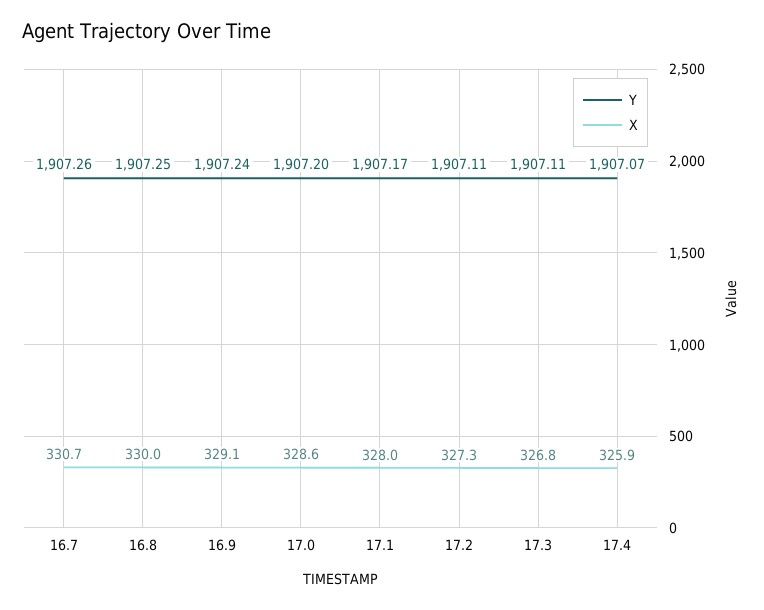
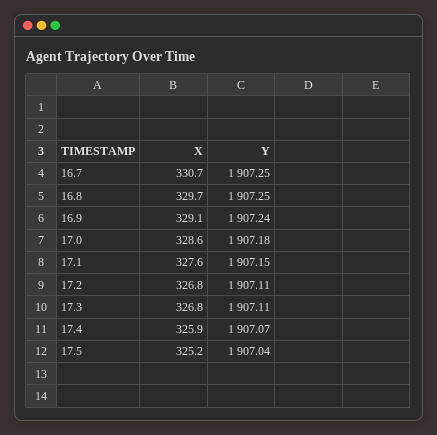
Y, 16.7: 1907.26 -> 1907.25
X, 16.8: 330 -> 329.7
Y, 17.0: 1907.2 -> 1907.18
Y, 17.1: 1907.17 -> 1907.15
X, 17.1: 328 -> 327.6
X, 17.2: 327.3 -> 326.8
X, 17.5: none -> 325.2
Y, 17.5: none -> 1907.04

